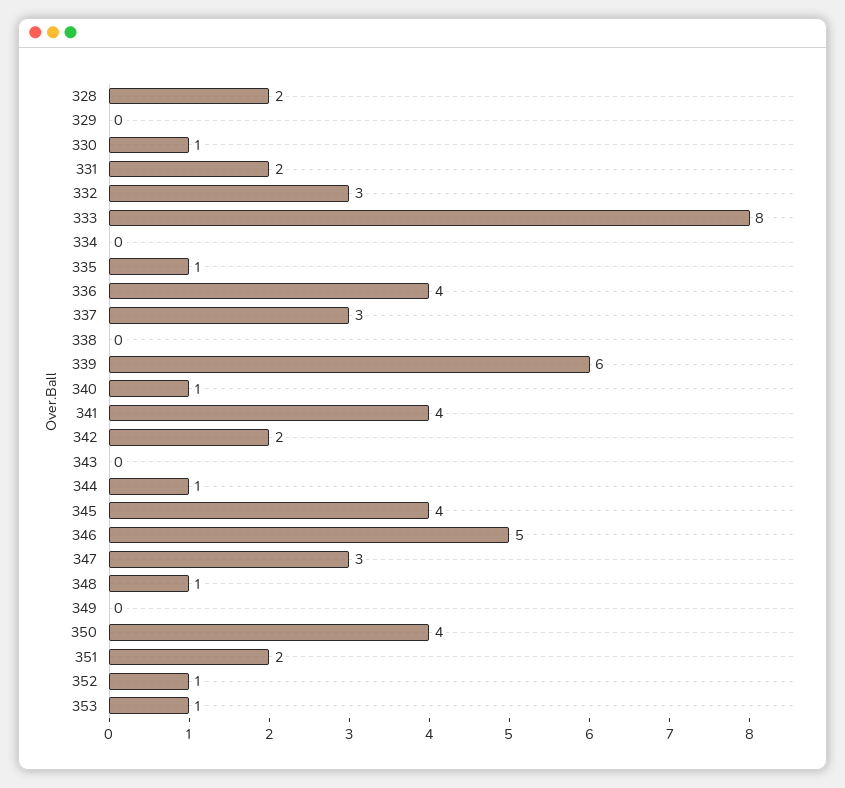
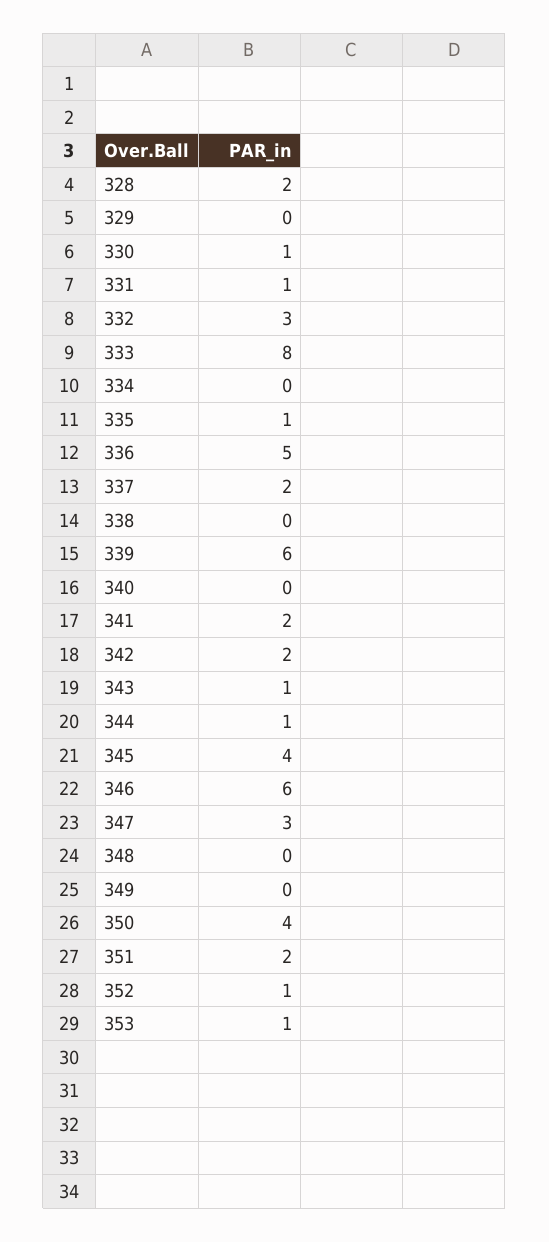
331: 2 -> 1
336: 4 -> 5
337: 3 -> 2
340: 1 -> 0
341: 4 -> 2
343: 0 -> 1
346: 5 -> 6
348: 1 -> 0

